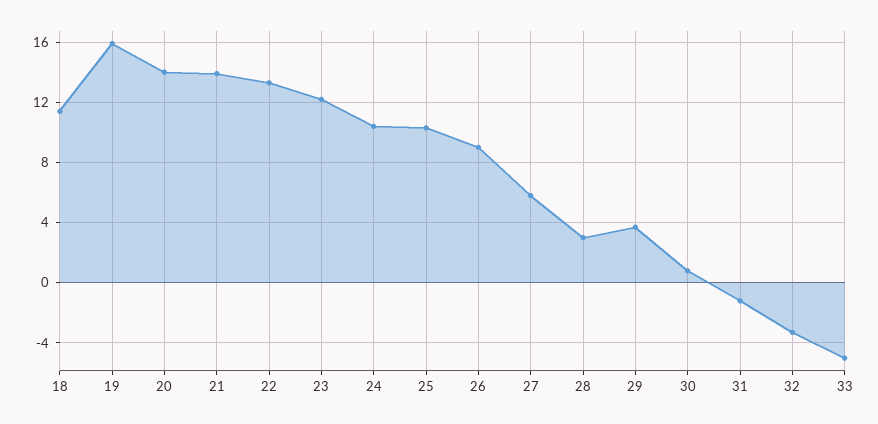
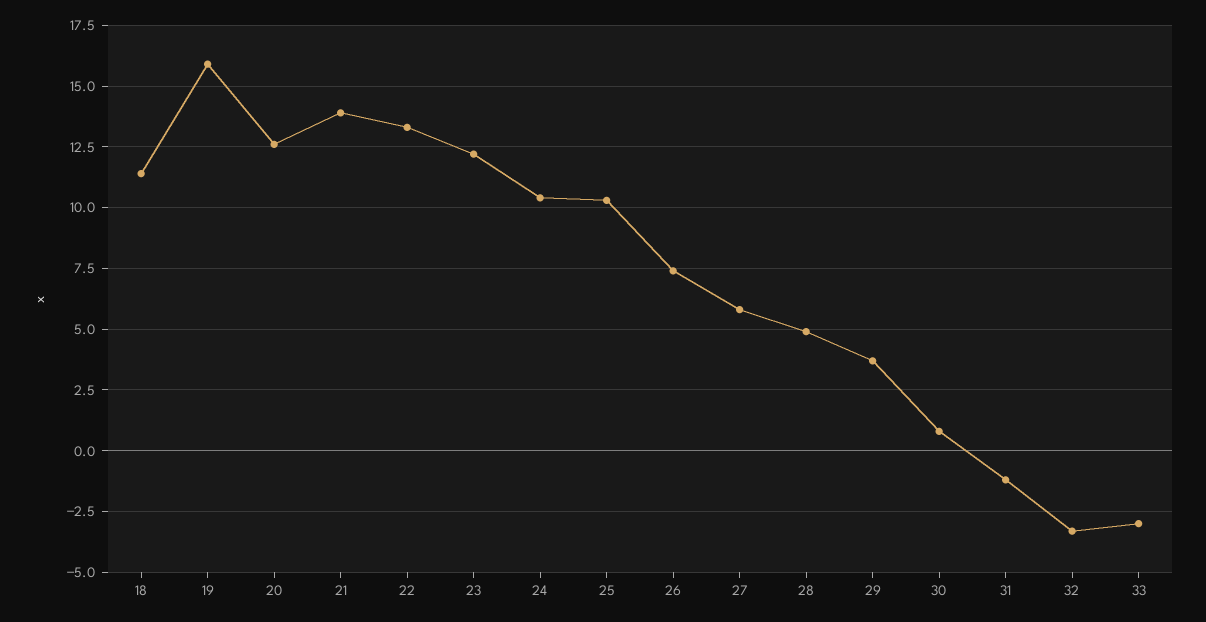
20: 14 -> 12.5
26: 9 -> 7.5
28: 3 -> 5
33: -5 -> -3

